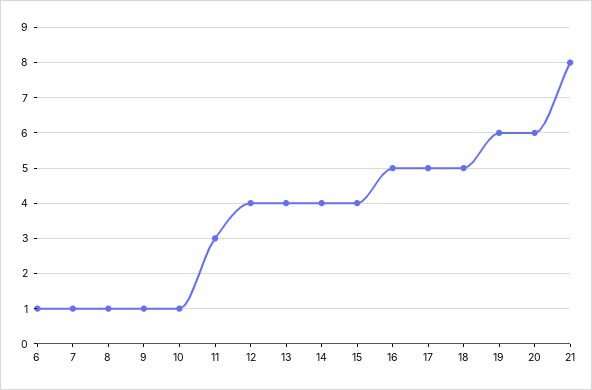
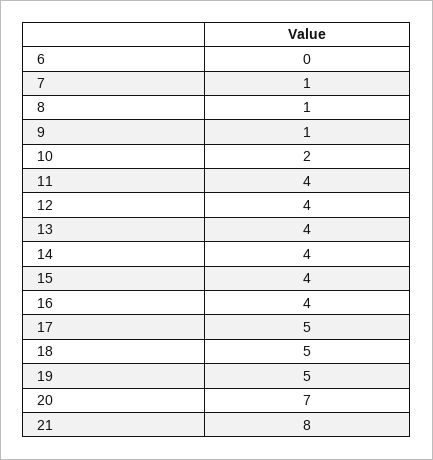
6: 1 -> 0
10: 1 -> 2
11: 3 -> 4
16: 5 -> 4
19: 6 -> 5
20: 6 -> 7

